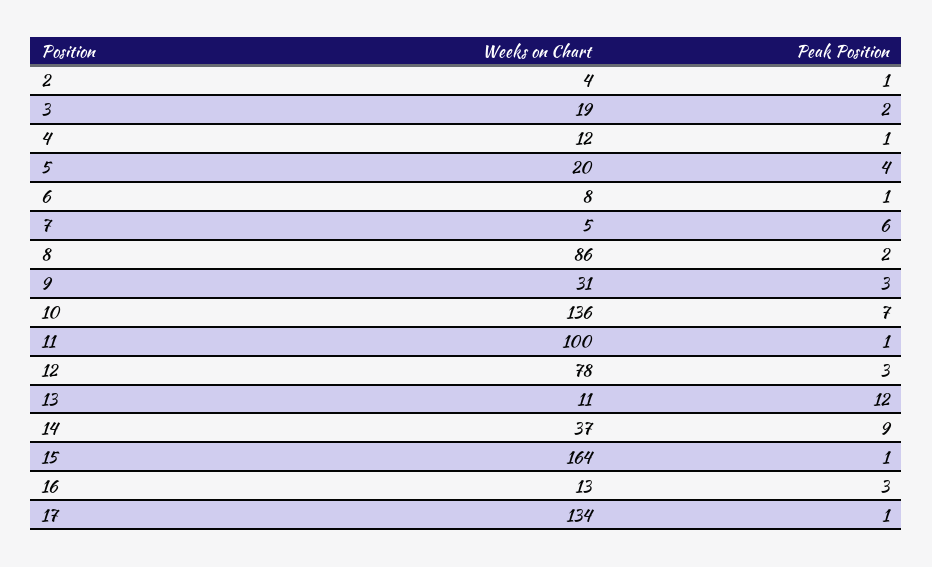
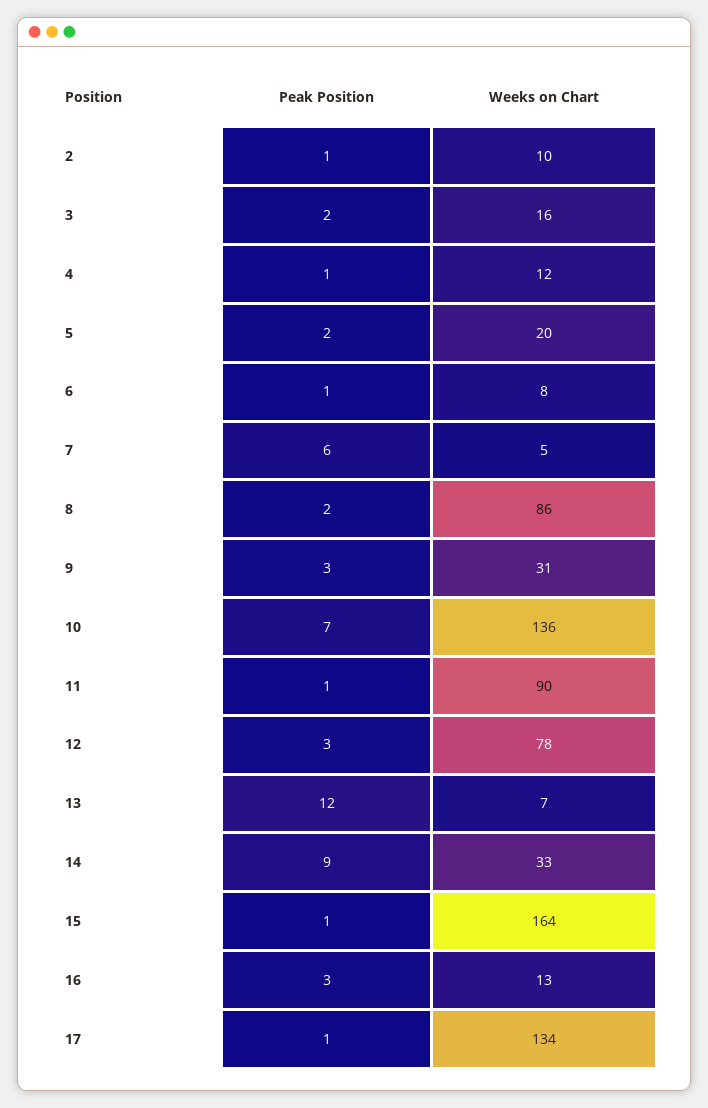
Weeks on Chart, 2: 4 -> 10
Weeks on Chart, 3: 19 -> 16
Peak Position, 5: 4 -> 2
Weeks on Chart, 11: 100 -> 90
Weeks on Chart, 13: 11 -> 7
Weeks on Chart, 14: 37 -> 33

